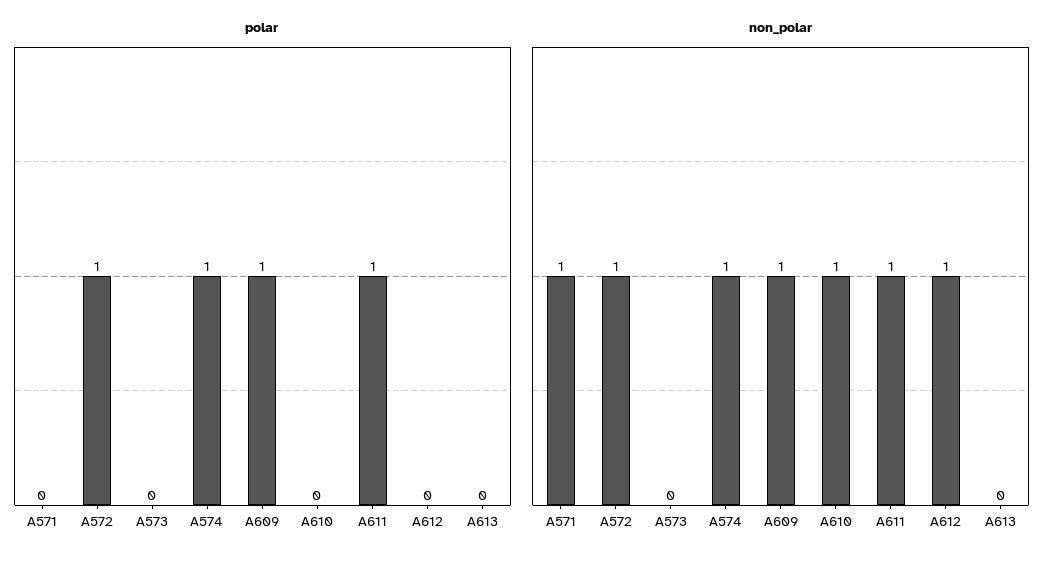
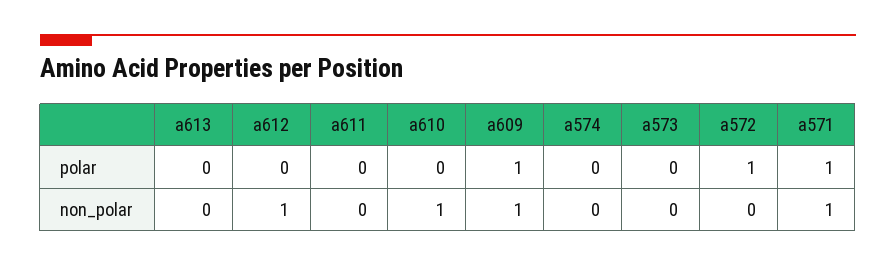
polar, A571: 0 -> 1
polar, A574: 1 -> 0
polar, A611: 1 -> 0
non_polar, A572: 1 -> 0
non_polar, A574: 1 -> 0
non_polar, A611: 1 -> 0

